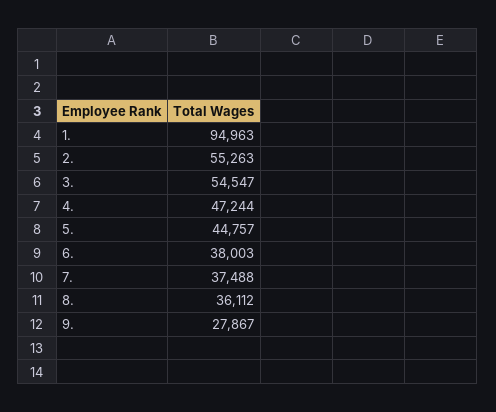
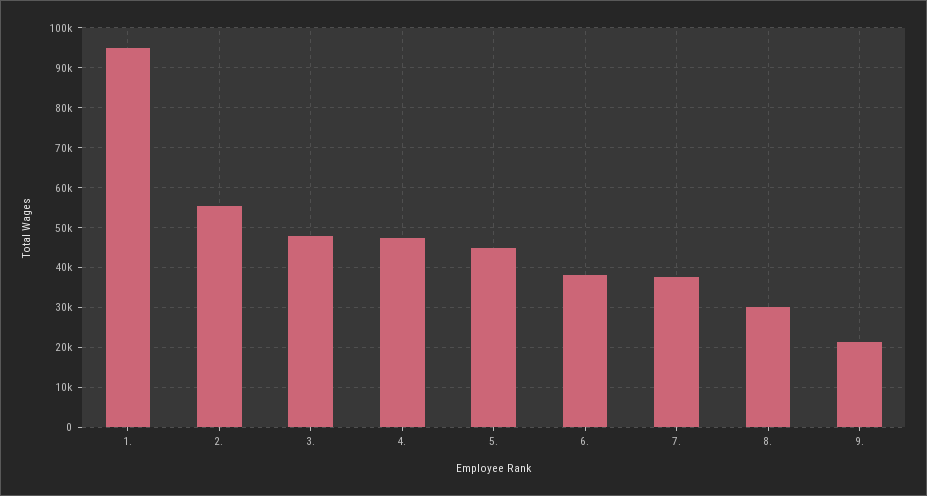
3.: 54547 -> 48000
8.: 36112 -> 30000
9.: 27867 -> 22000

